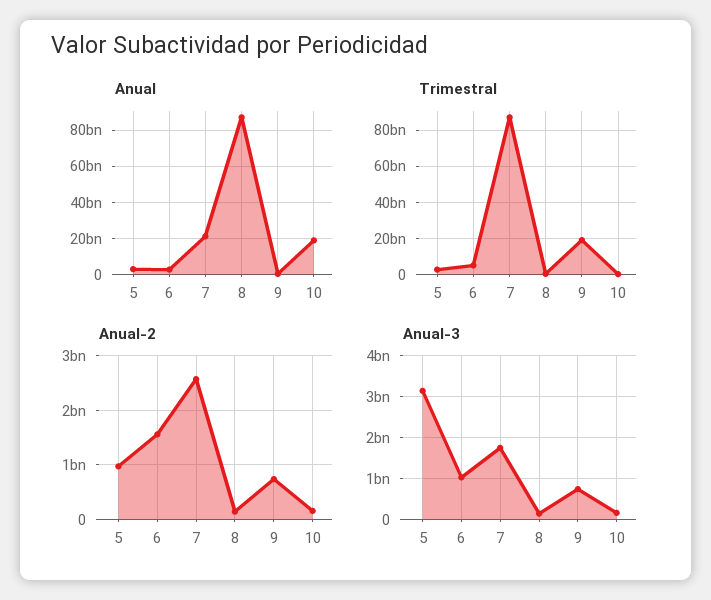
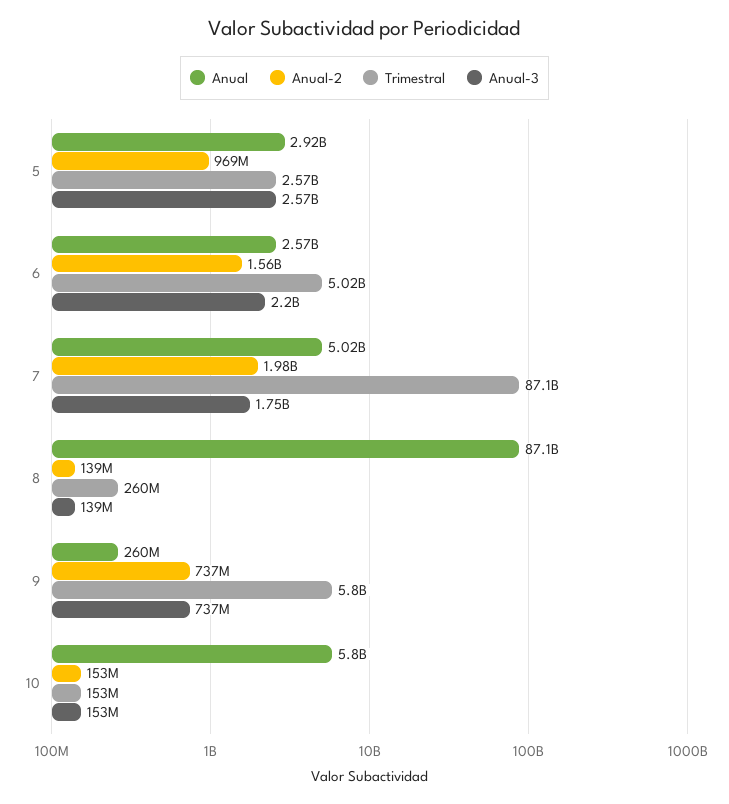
Anual, 7: 20000000000 -> 5020000000
Anual, 10: 20000000000 -> 5800000000
Trimestral, 9: 20000000000 -> 5800000000
Anual-2, 7: 2600000000 -> 1980000000
Anual-3, 5: 3200000000 -> 2570000000
Anual-3, 6: 1000000000 -> 2200000000

